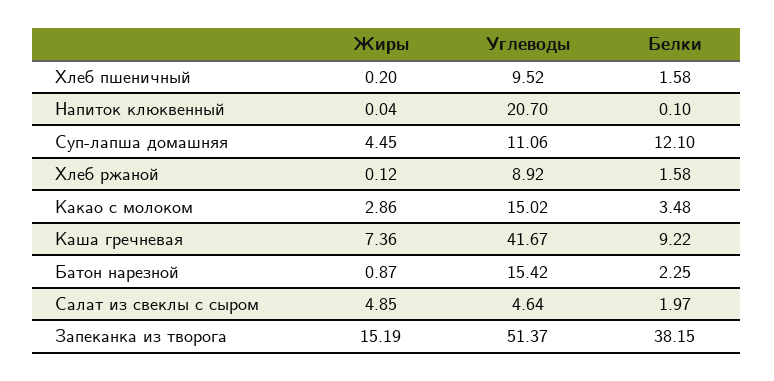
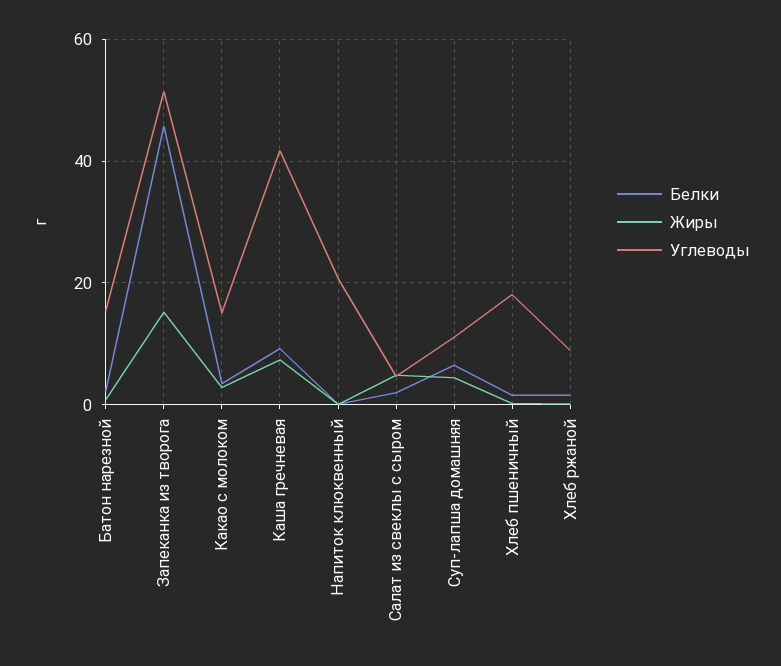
Углеводы, Хлеб пшеничный: 9.52 -> 18
Белки, Суп-лапша домашняя: 12.1 -> 6
Белки, Запеканка из творога: 38.15 -> 46

